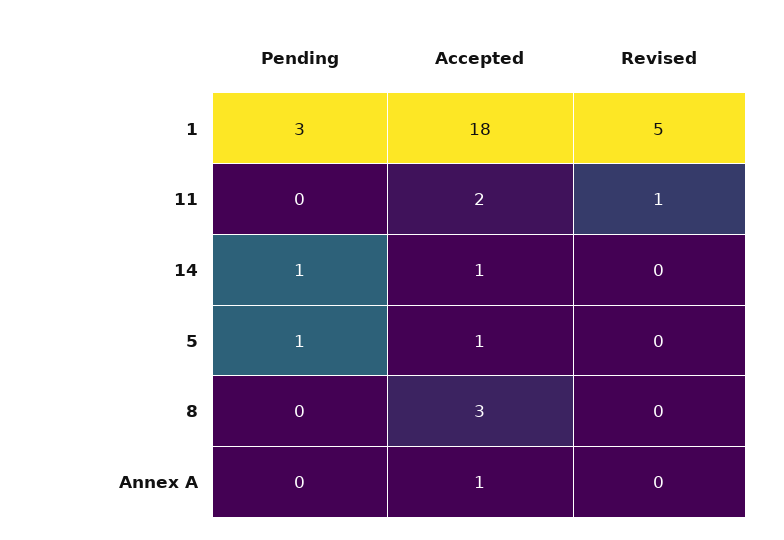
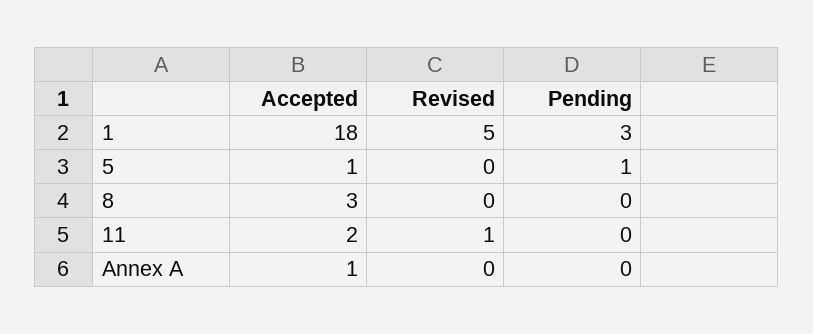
Pending, 14: 1 -> none
Accepted, 14: 1 -> none
Revised, 14: 0 -> none

